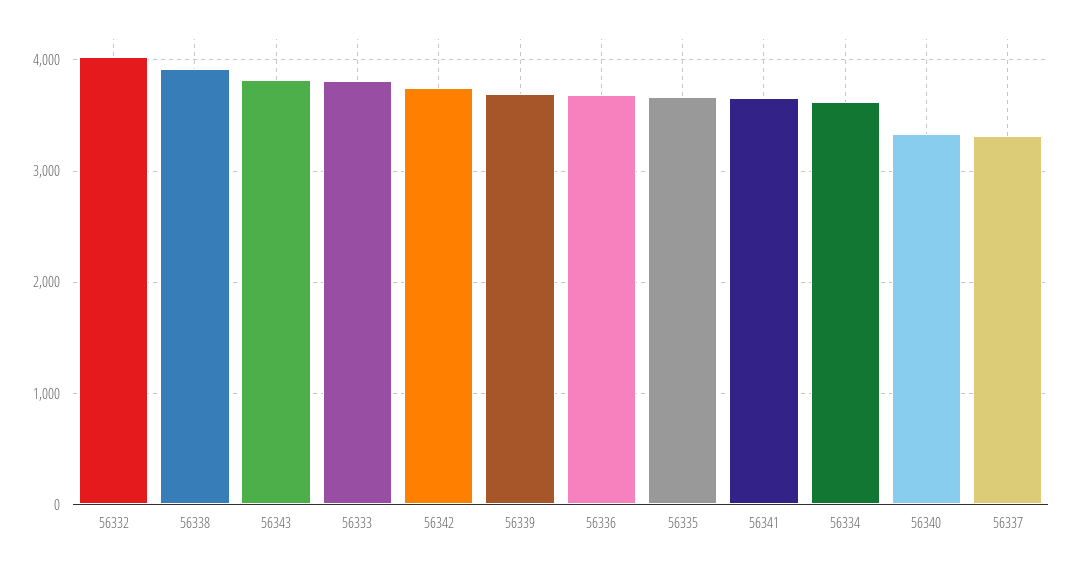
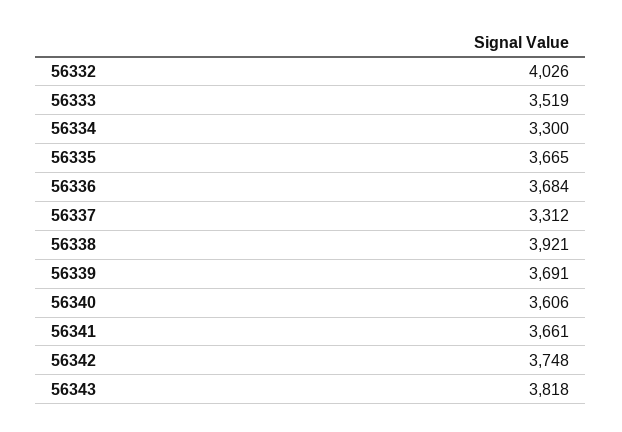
56333: 3800 -> 3519
56334: 3600 -> 3300
56340: 3300 -> 3606

